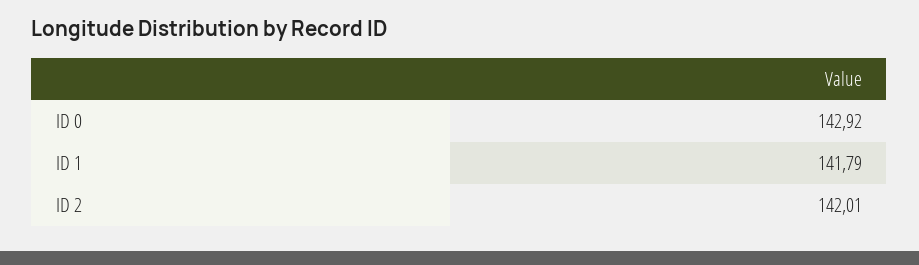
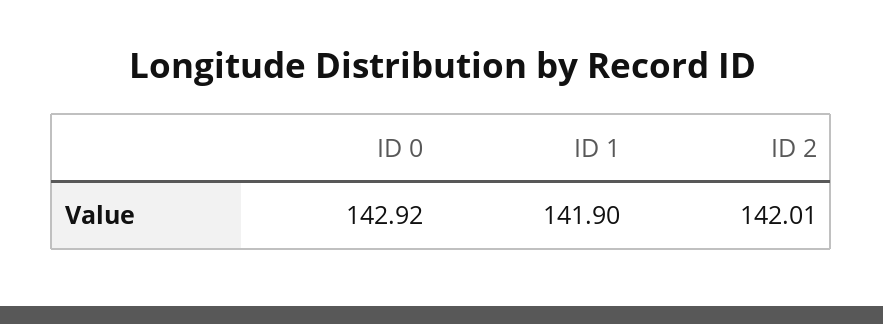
ID 1: 141.79 -> 141.9

